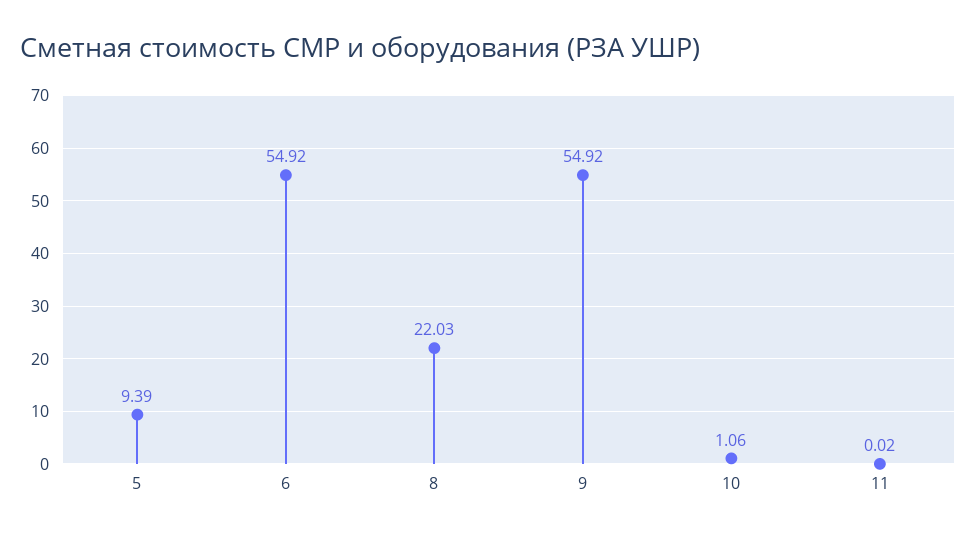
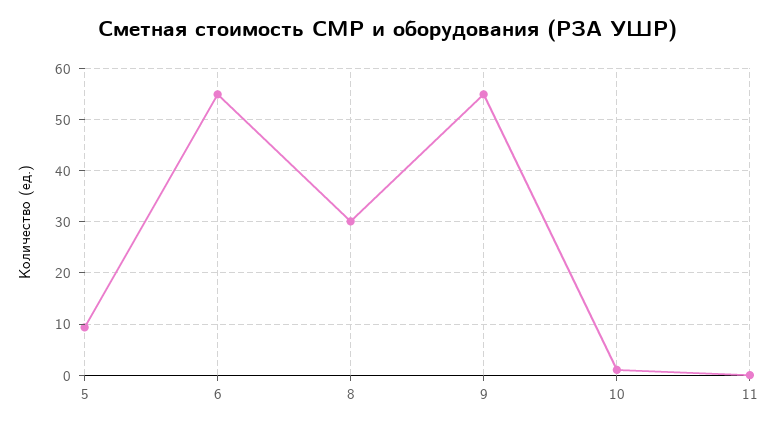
8: 22.03 -> 30

